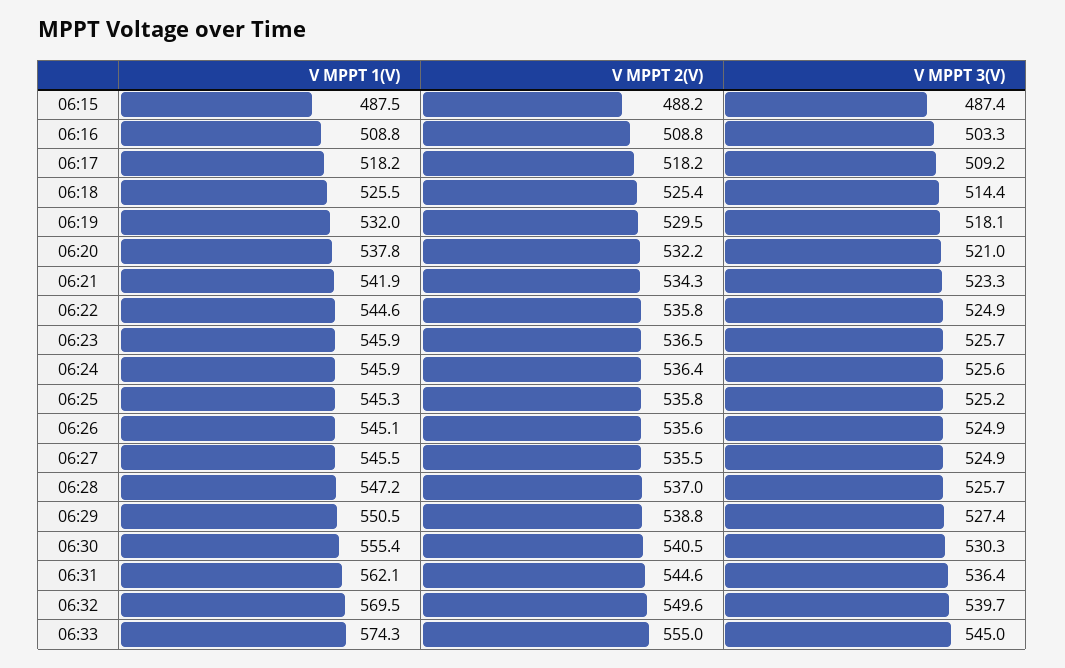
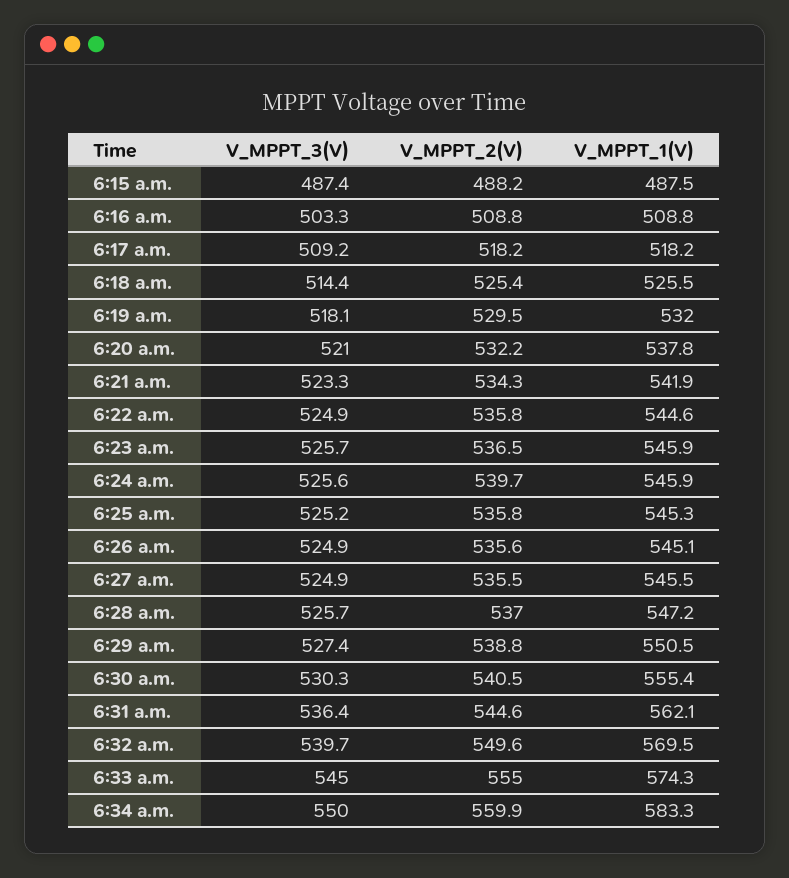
V MPPT 2(V), 06:24: 536.4 -> 539.7
V MPPT 3(V), 6:34 a.m.: none -> 550
V MPPT 2(V), 6:34 a.m.: none -> 559.9
V MPPT 1(V), 6:34 a.m.: none -> 583.3

